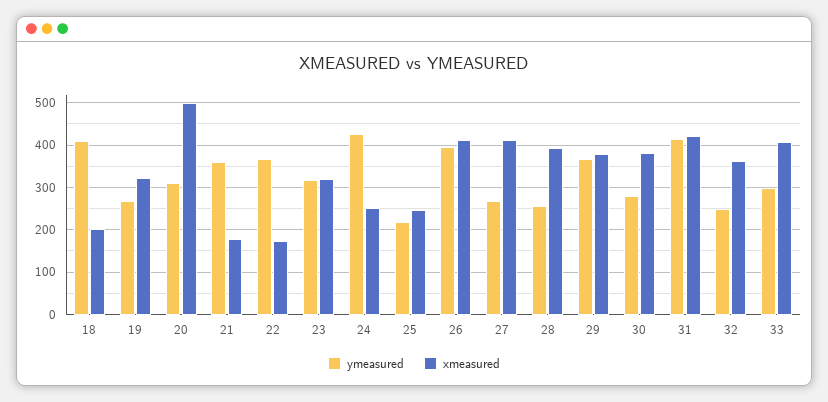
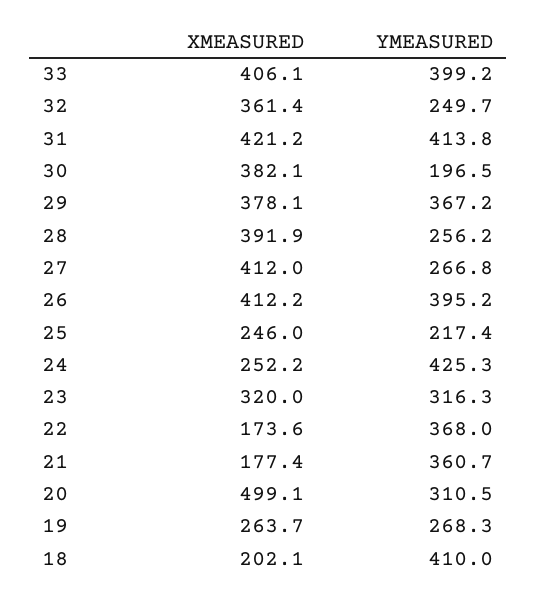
xmeasured, 19: 320 -> 263.7
ymeasured, 30: 280 -> 196.5
ymeasured, 33: 300 -> 399.2

